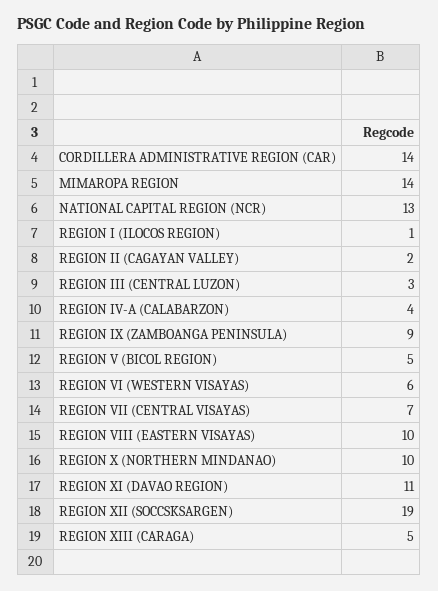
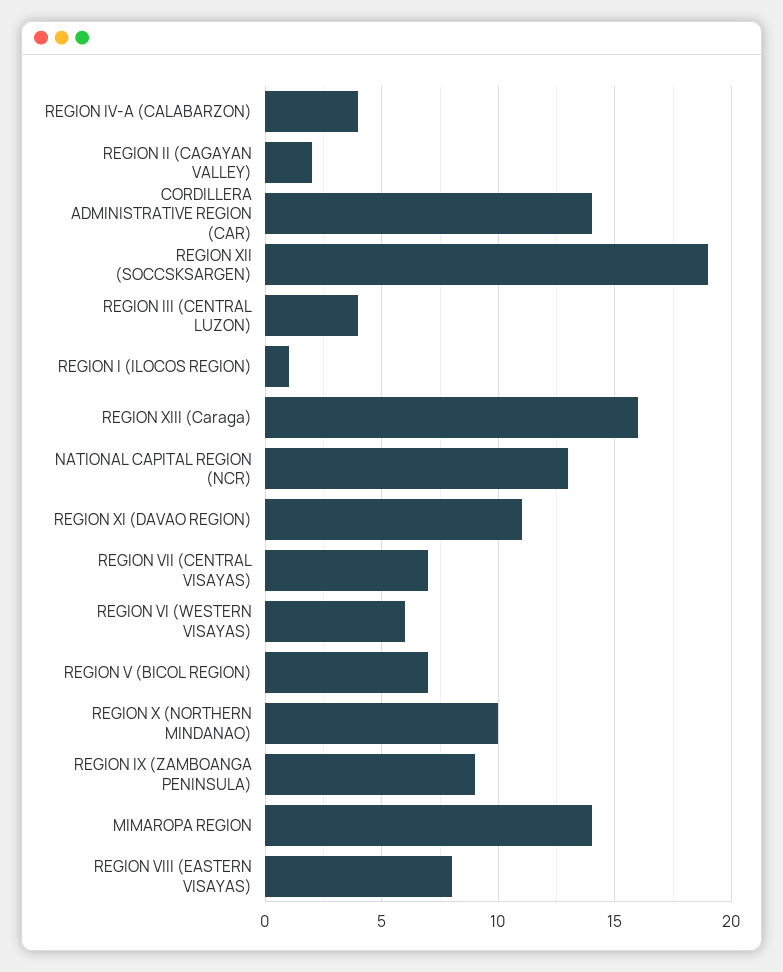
REGION III (CENTRAL LUZON): 3 -> 4
REGION V (BICOL REGION): 5 -> 7
REGION VIII (EASTERN VISAYAS): 10 -> 8
REGION XIII (CARAGA): 5 -> 16

